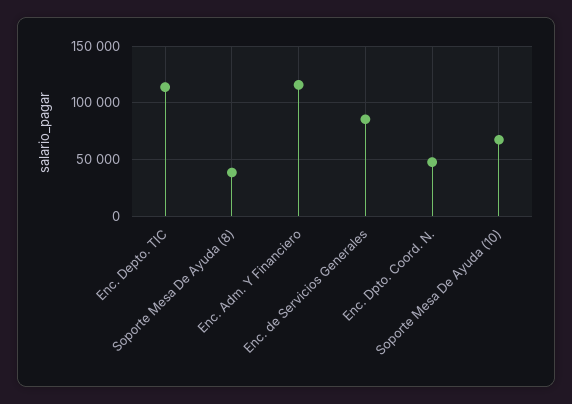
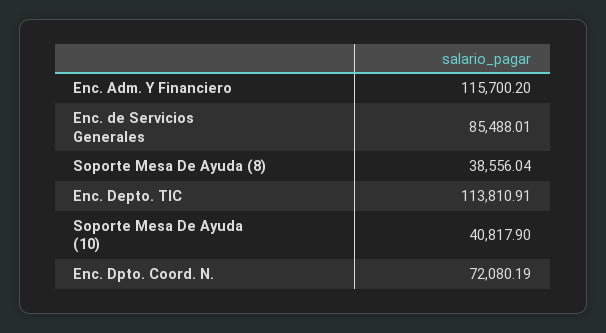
Enc. Dpto. Coord. N.: 50000 -> 72080.19
Soporte Mesa De Ayuda (10): 70000 -> 40817.9

